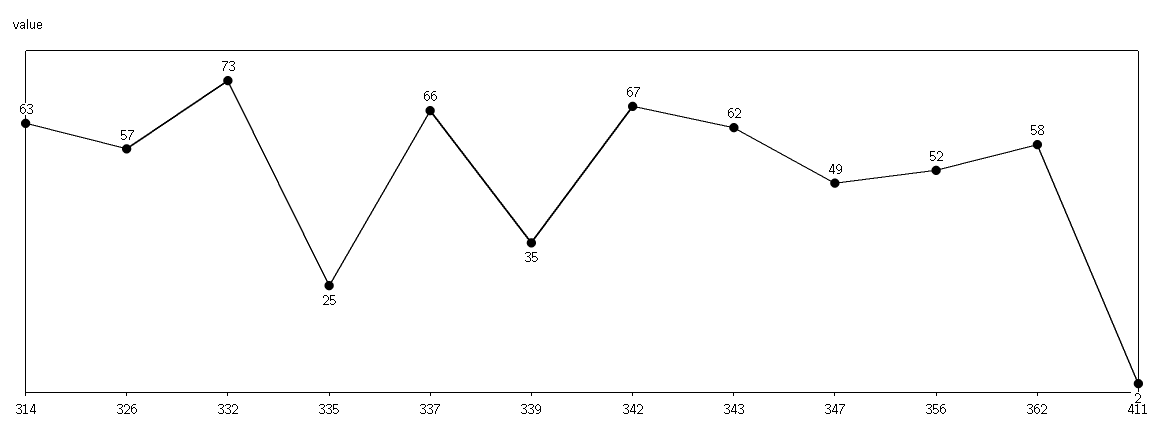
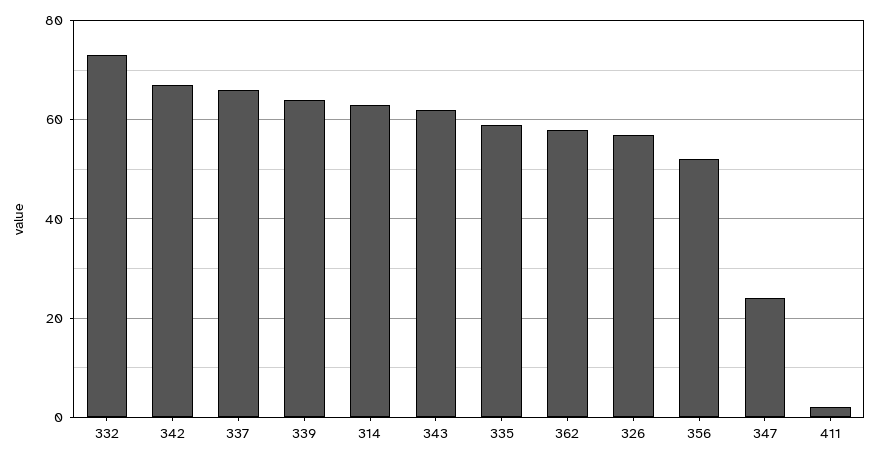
335: 25 -> 60
339: 35 -> 65
347: 49 -> 25

